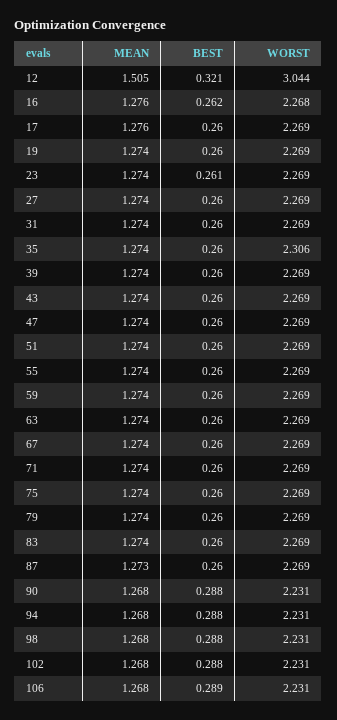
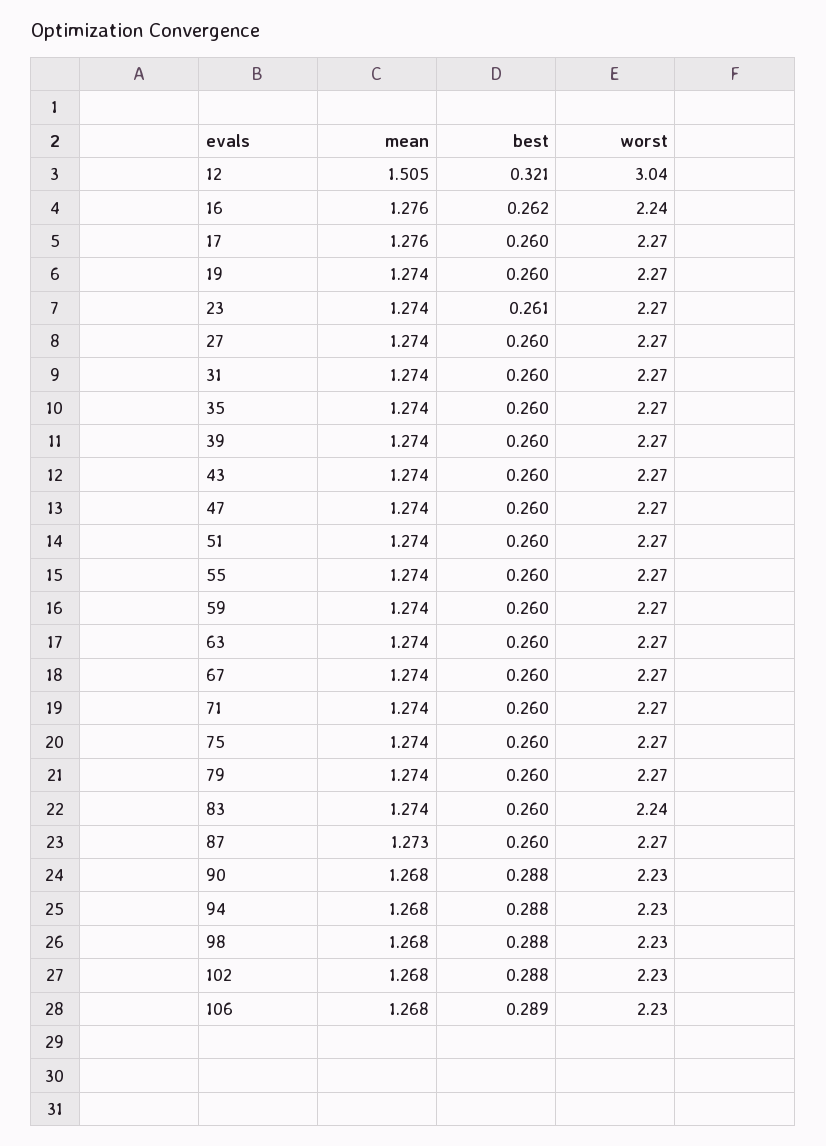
WORST, 16: 2.268 -> 2.24
WORST, 35: 2.306 -> 2.27
WORST, 83: 2.269 -> 2.24

